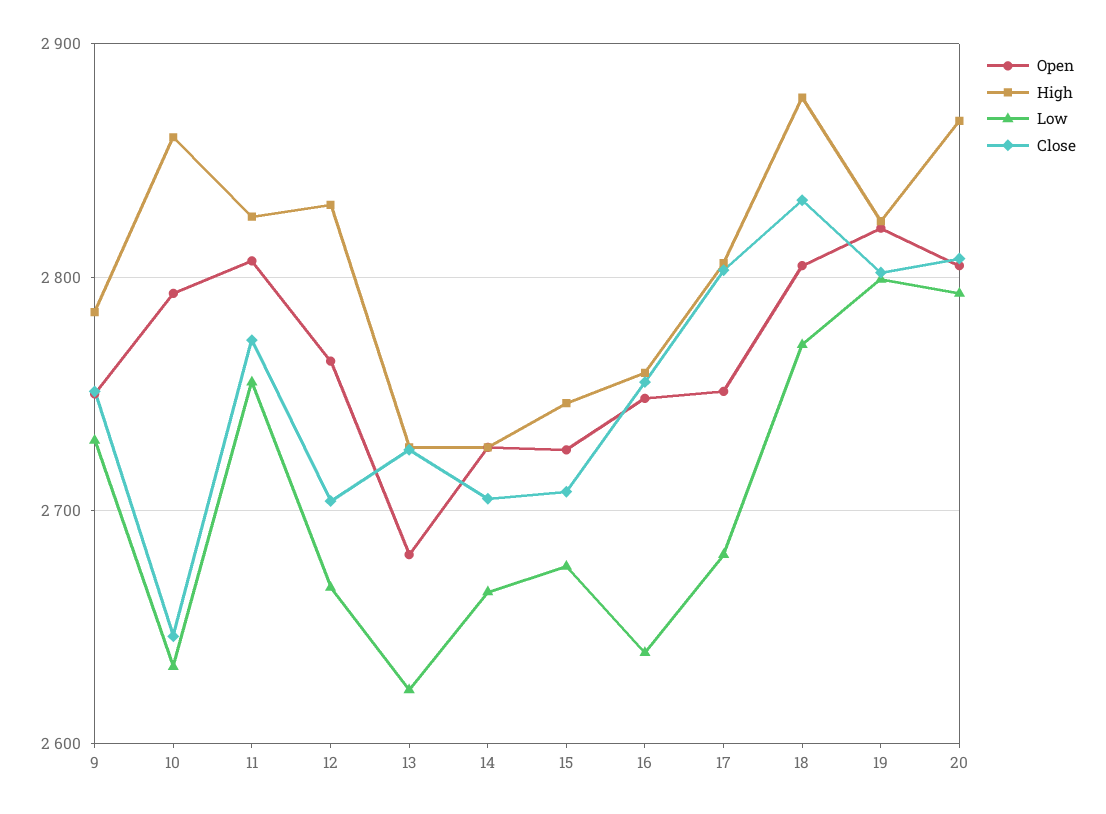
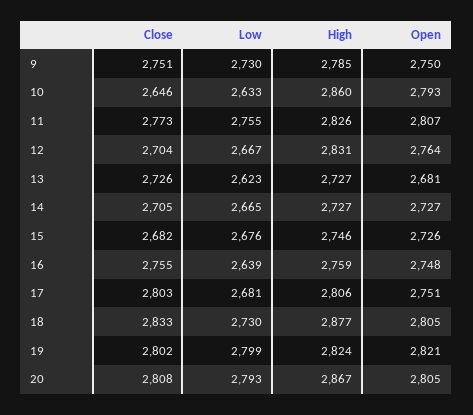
Close, 15: 2710 -> 2682
Low, 18: 2770 -> 2730

